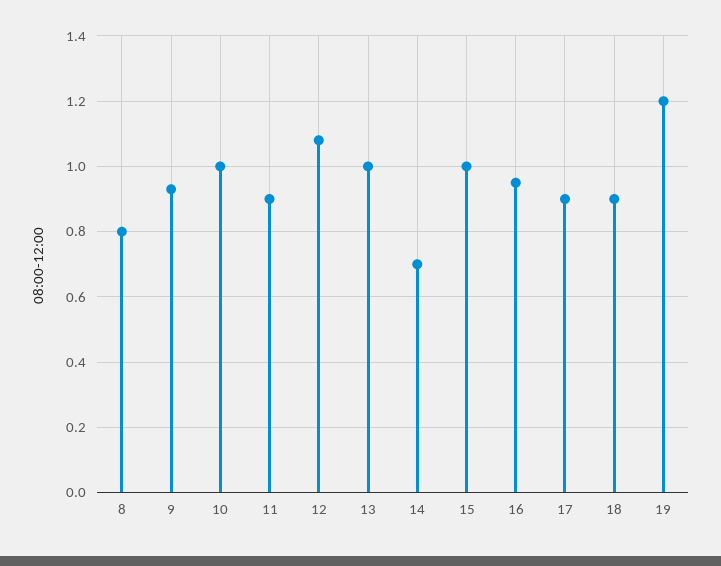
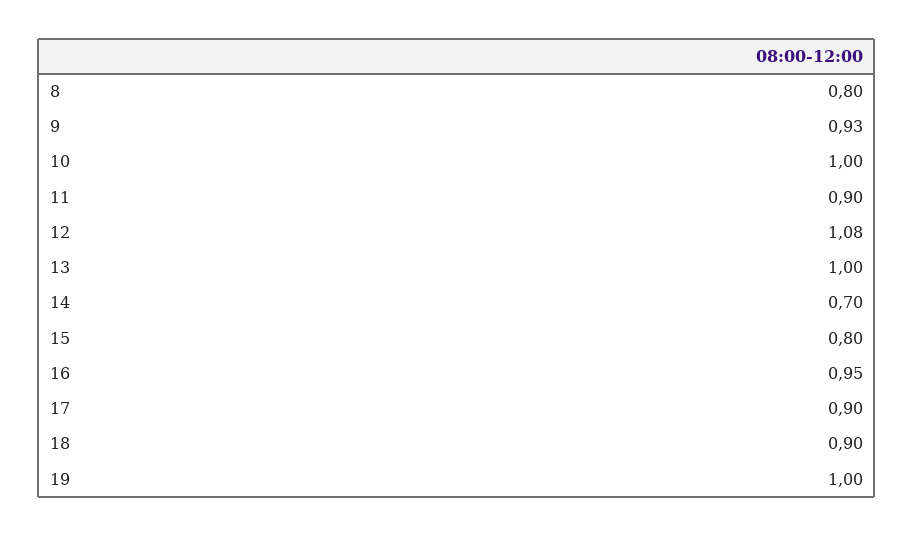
15: 1 -> 0.8
19: 1.2 -> 1

